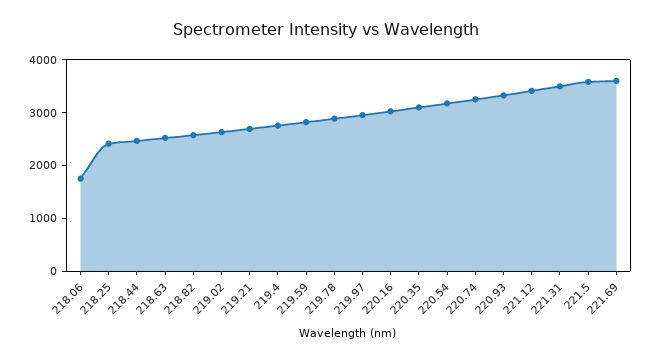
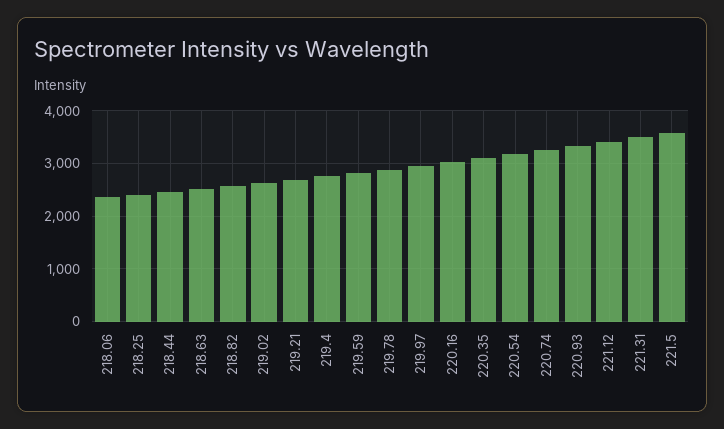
218.06: 1800 -> 2400
221.69: 3600 -> none

